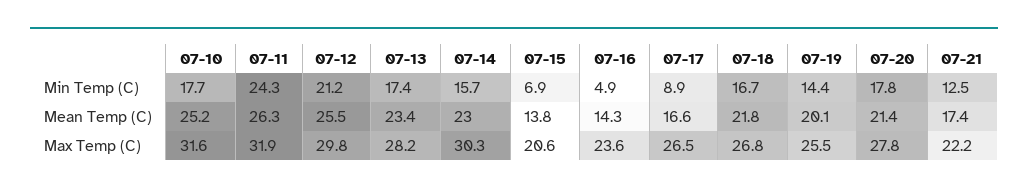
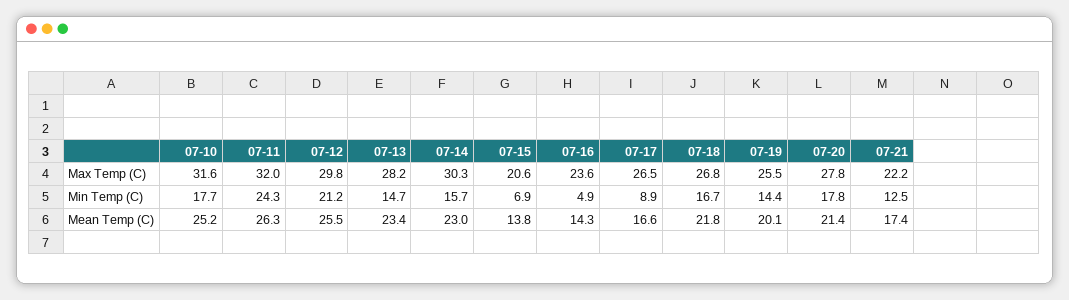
07-13, Min Temp (C): 17.4 -> 14.7
07-11, Max Temp (C): 31.9 -> 32

